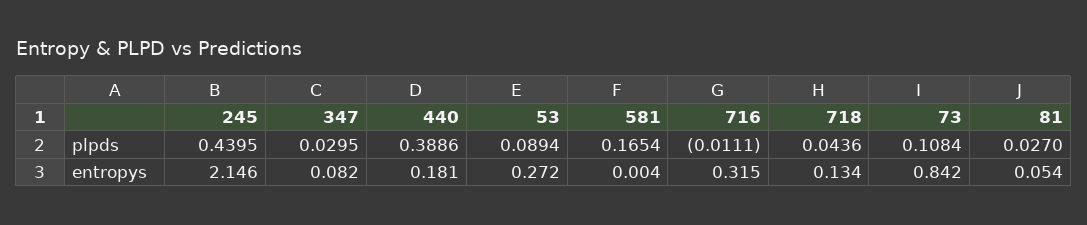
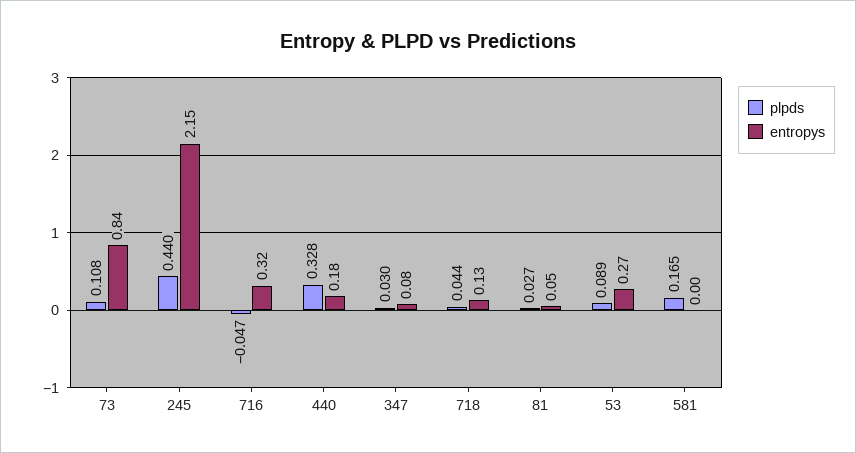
plpds, 440: 0.3886 -> 0.328
plpds, 716: -0.0111 -> -0.047

